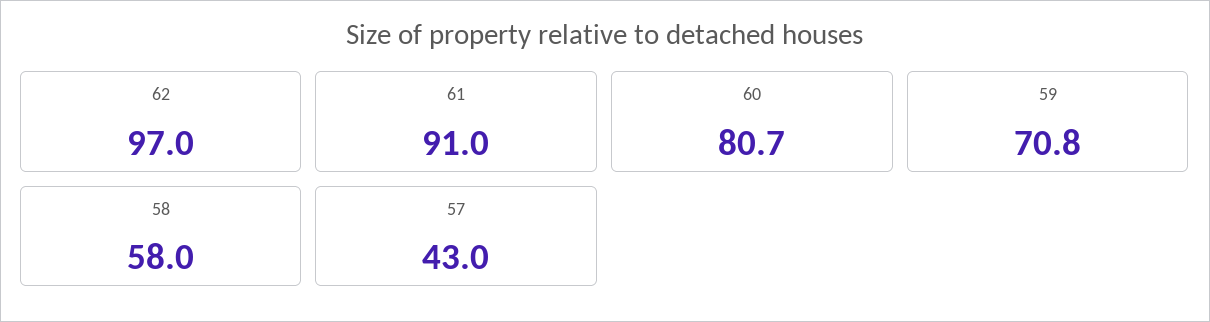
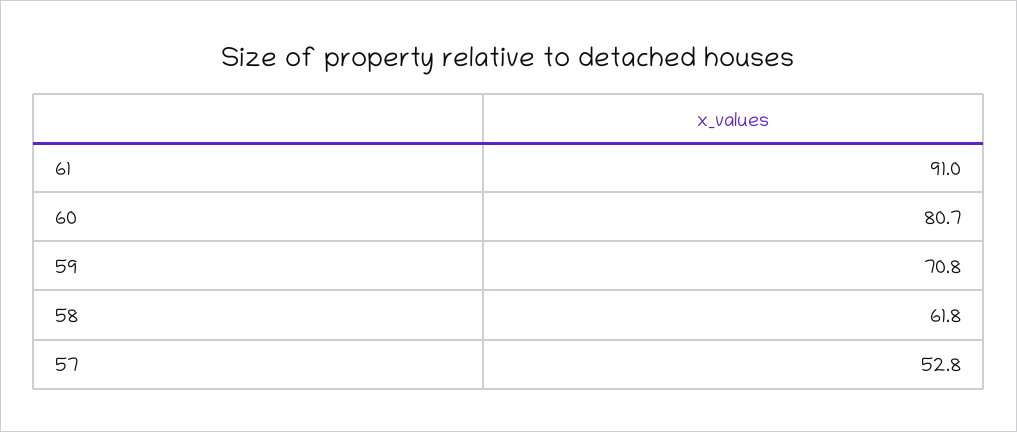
62: 97 -> none
58: 58 -> 61.8
57: 43 -> 52.8

